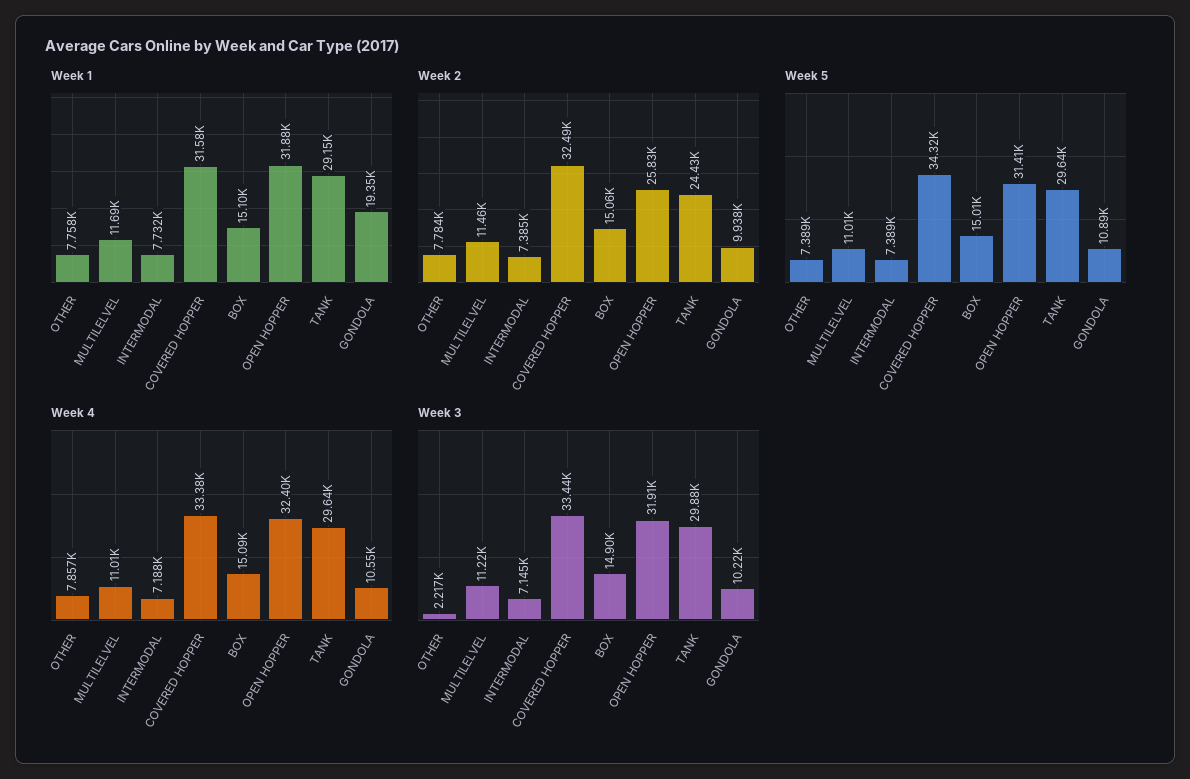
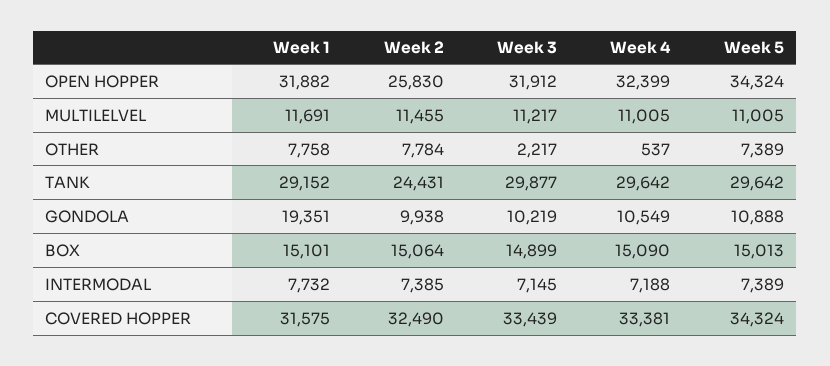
Week 5, OPEN HOPPER: 31410 -> 34324
Week 4, OTHER: 7857 -> 537

